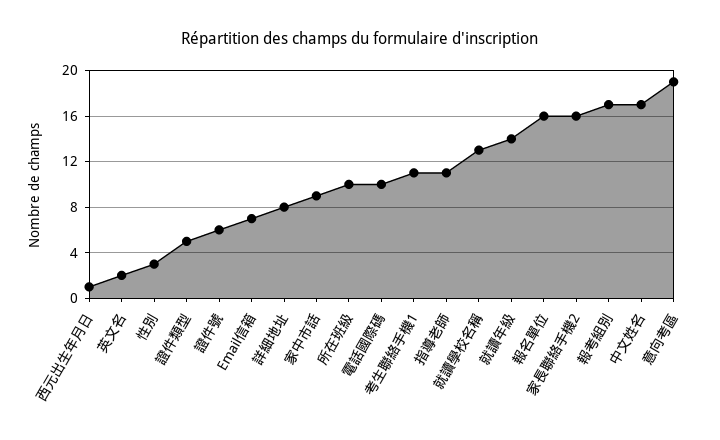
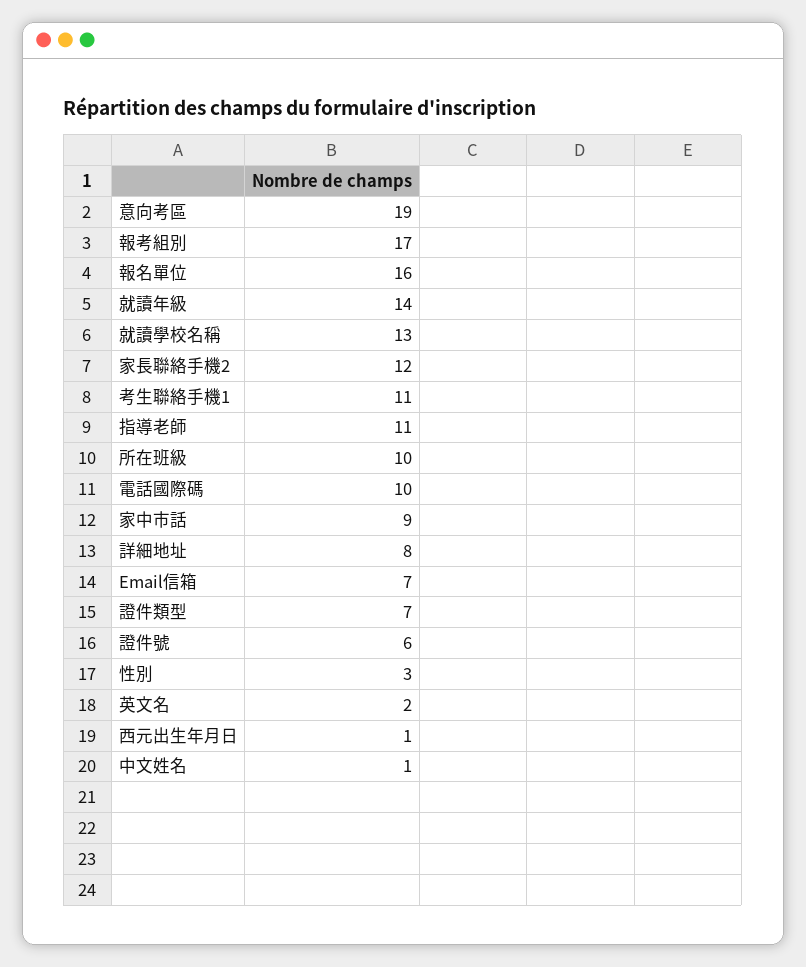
證件類型: 5 -> 7
家長聯絡手機2: 16 -> 12
中文姓名: 17 -> 1

